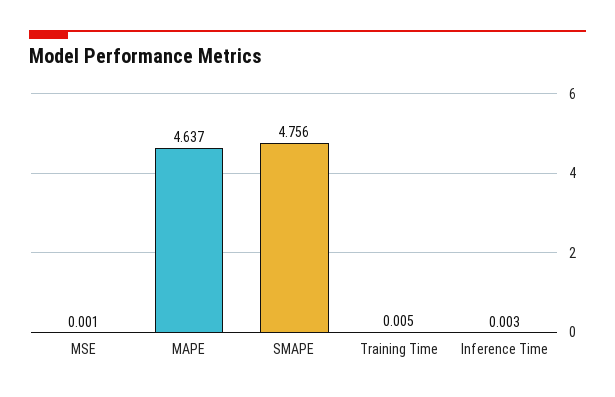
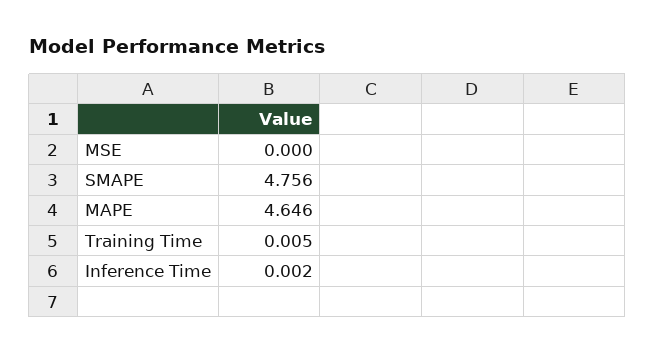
MSE: 0.001 -> 0
MAPE: 4.637 -> 4.646
Inference Time: 0.003 -> 0.002

